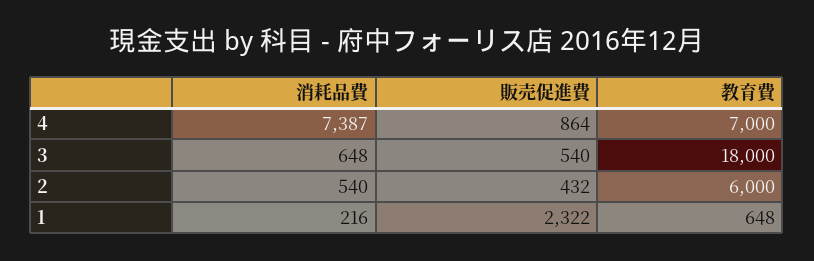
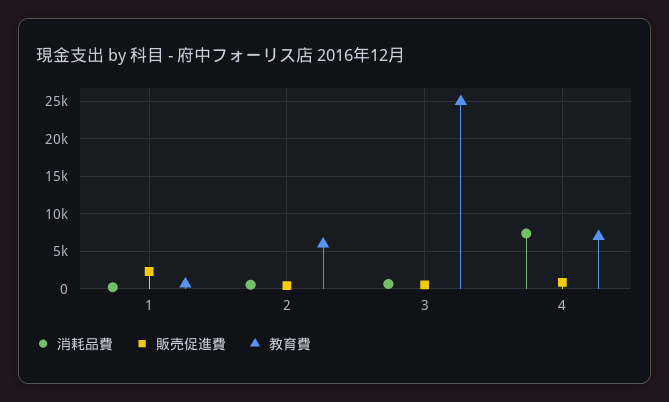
教育費, 3: 18000 -> 25000

